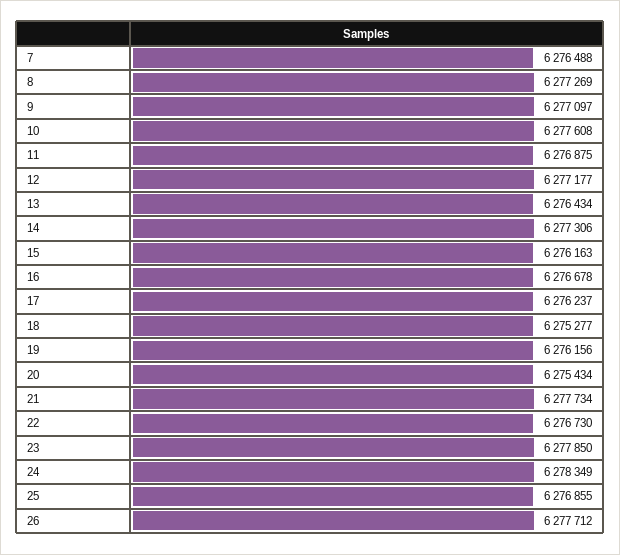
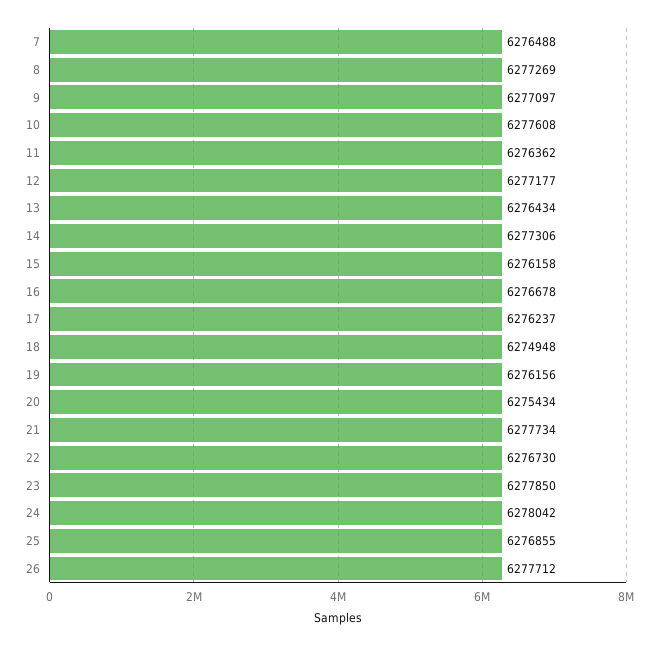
11: 6276875 -> 6276362
15: 6276163 -> 6276158
18: 6275277 -> 6274948
24: 6278349 -> 6278042

